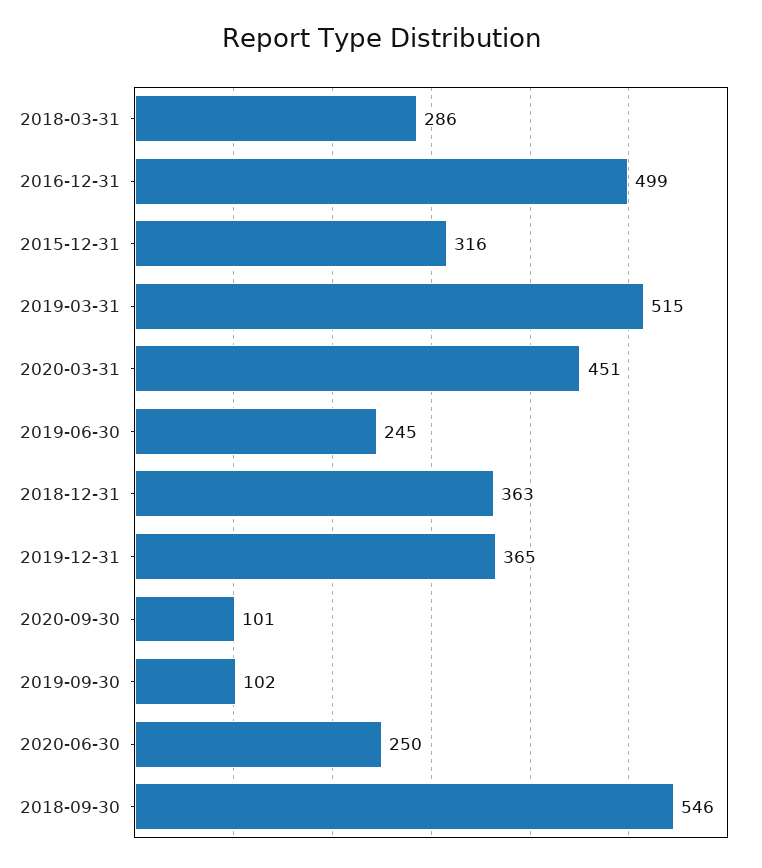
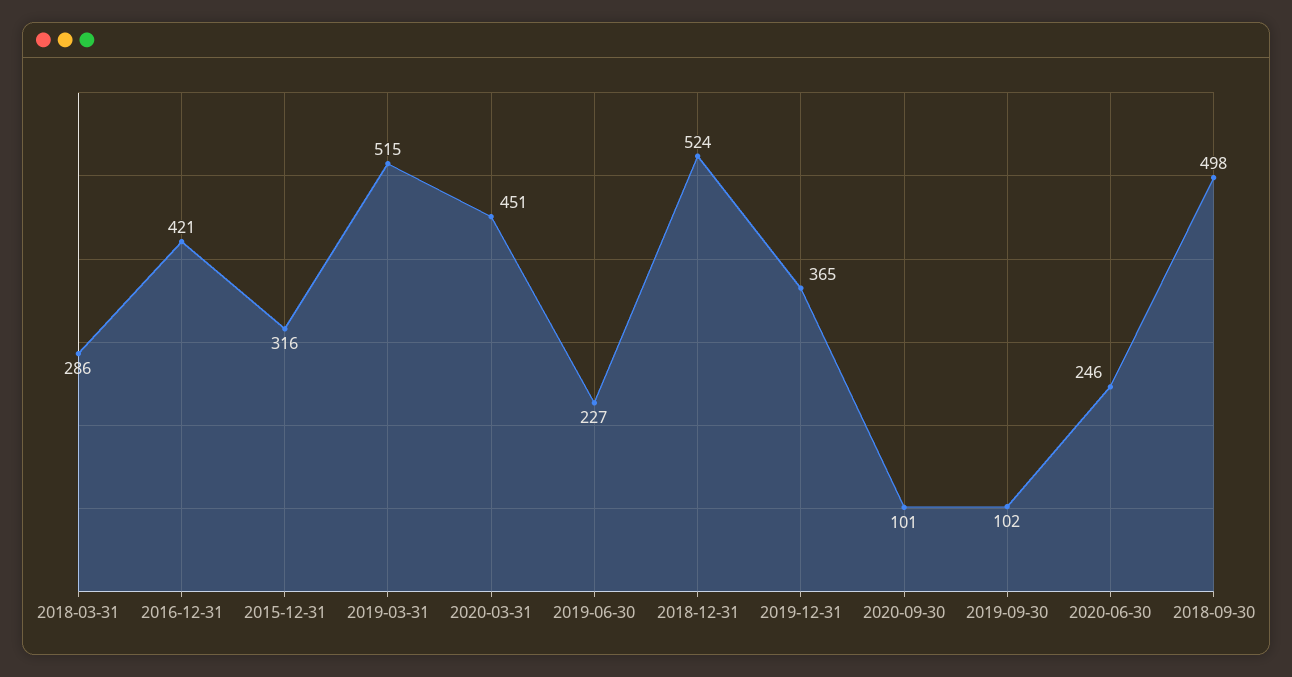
2016-12-31: 499 -> 421
2019-06-30: 245 -> 227
2018-12-31: 363 -> 524
2020-06-30: 250 -> 246
2018-09-30: 546 -> 498

